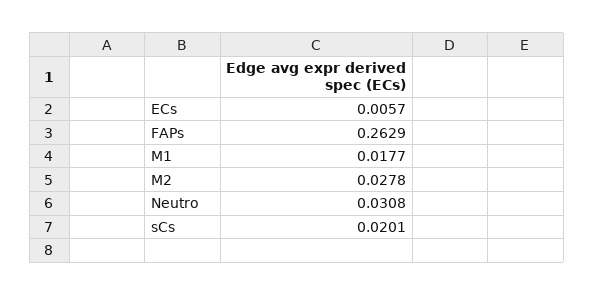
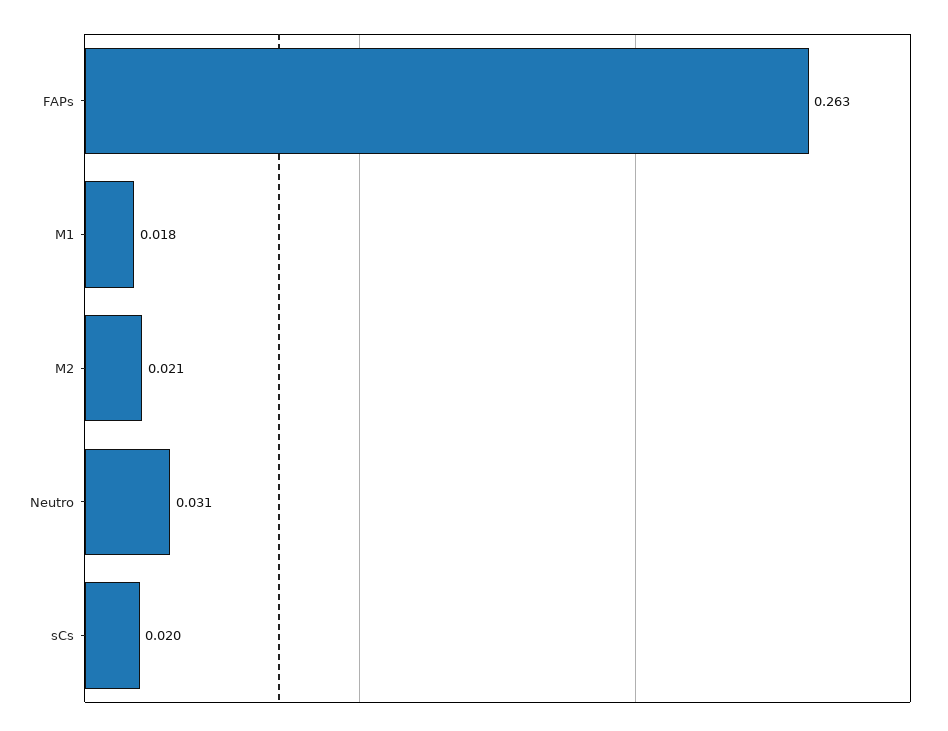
ECs: 0.0057 -> none
M2: 0.0278 -> 0.021

